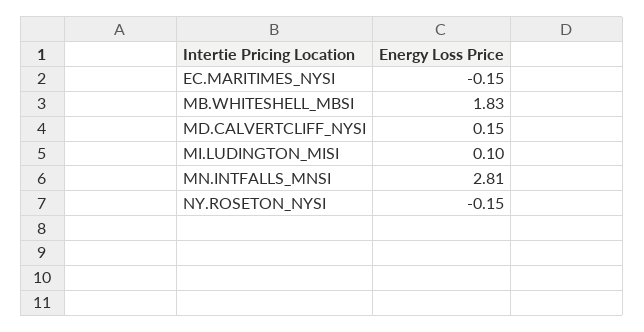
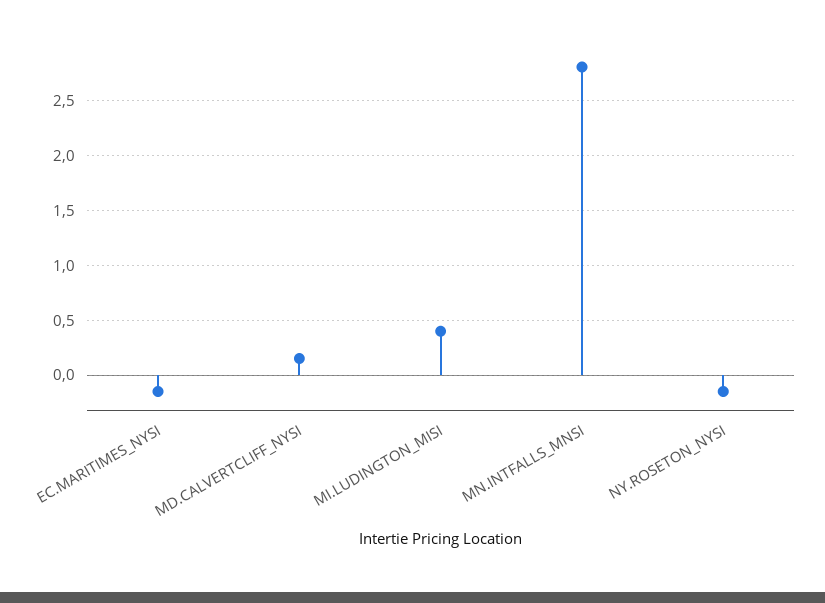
MB.WHITESHELL_MBSI: 1.83 -> none
MI.LUDINGTON_MISI: 0.1 -> 0.4

